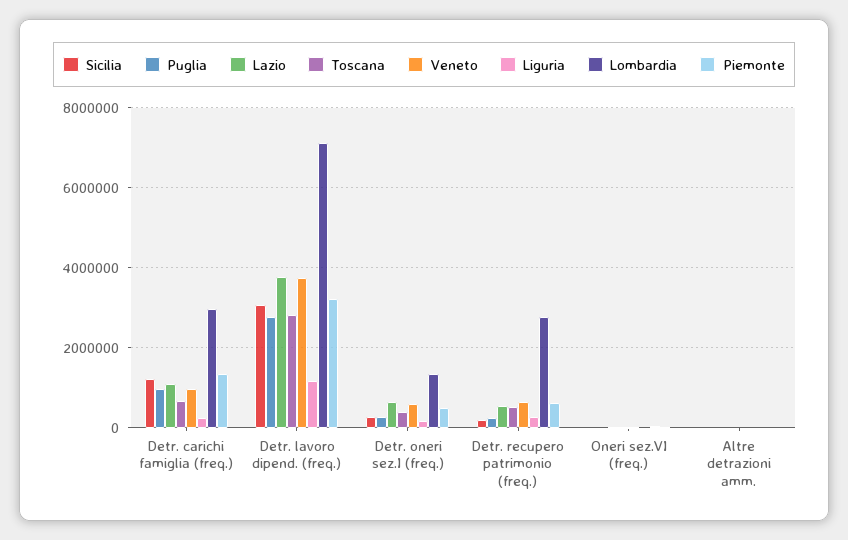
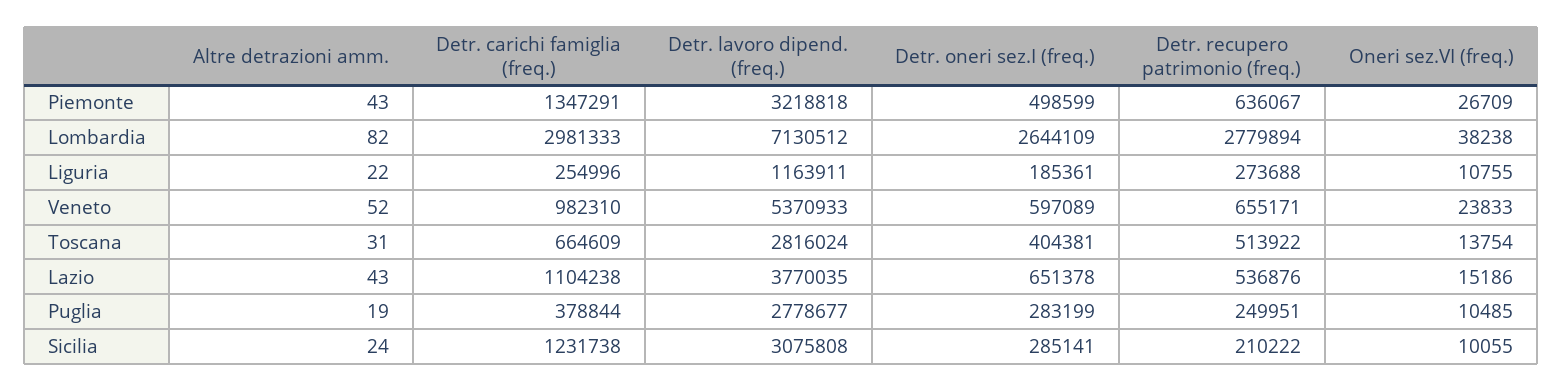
Puglia, Detr. carichi famiglia (freq.): 1000000 -> 378844
Veneto, Detr. lavoro dipend. (freq.): 3800000 -> 5370933
Lombardia, Detr. oneri sez.I (freq.): 1400000 -> 2644109

